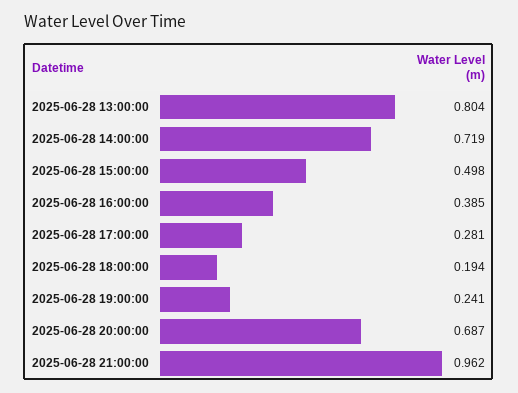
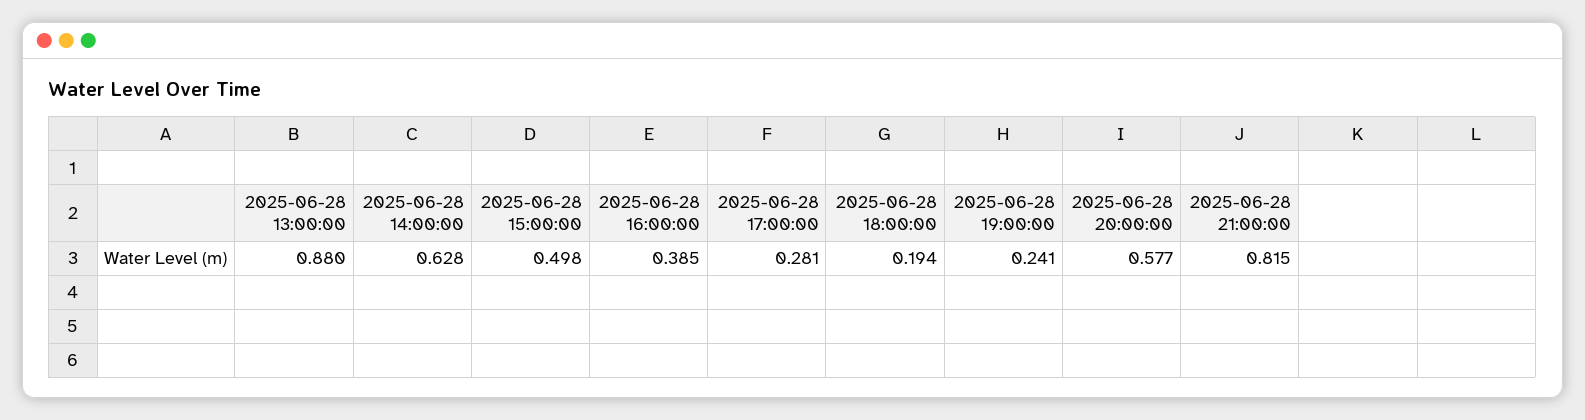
2025-06-28 13:00:00: 0.804 -> 0.88
2025-06-28 14:00:00: 0.719 -> 0.628
2025-06-28 20:00:00: 0.687 -> 0.577
2025-06-28 21:00:00: 0.962 -> 0.815

